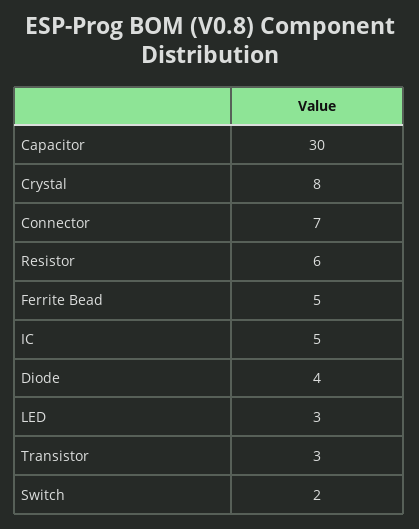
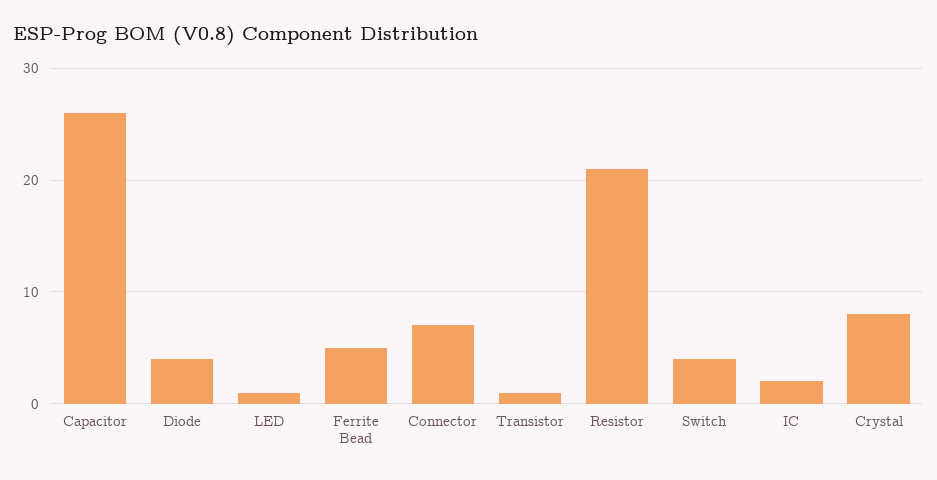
Capacitor: 30 -> 26
Resistor: 6 -> 21
IC: 5 -> 2
LED: 3 -> 1
Transistor: 3 -> 1
Switch: 2 -> 4

